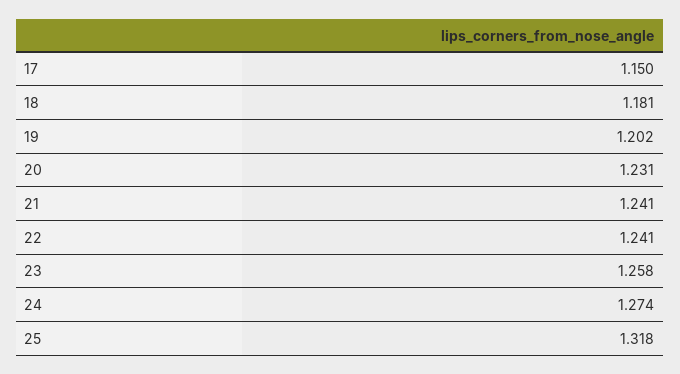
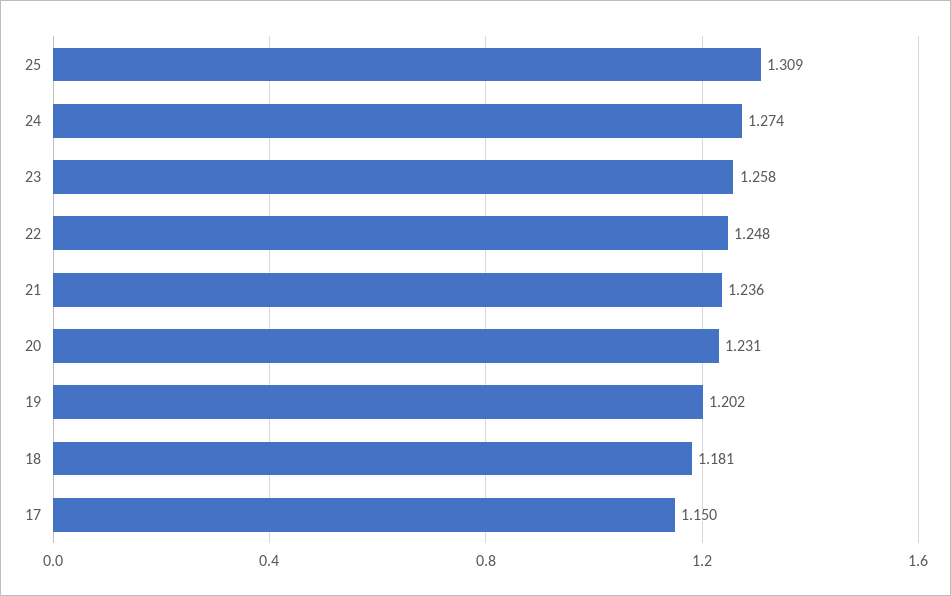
21: 1.241 -> 1.236
22: 1.241 -> 1.248
25: 1.318 -> 1.309

